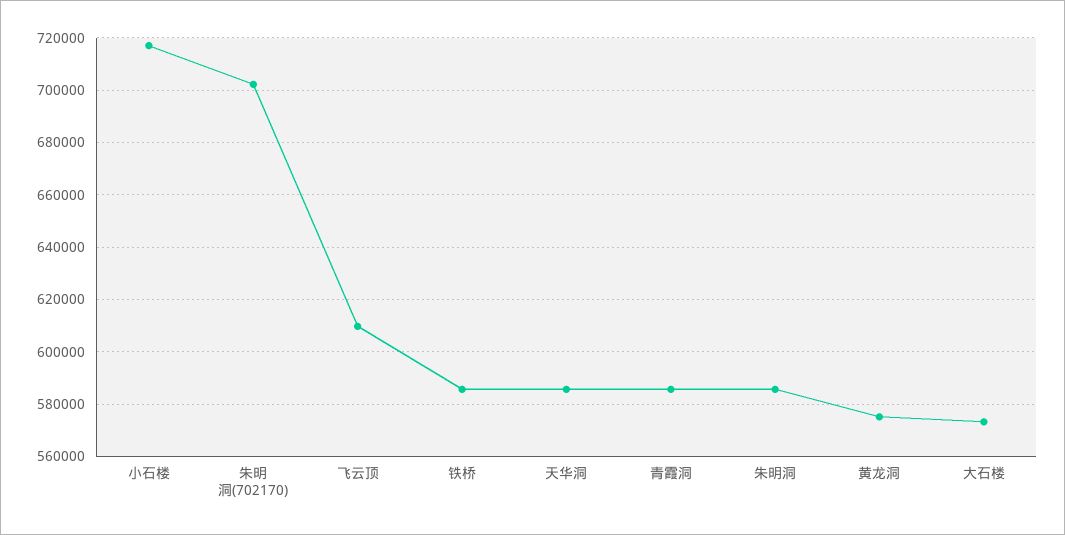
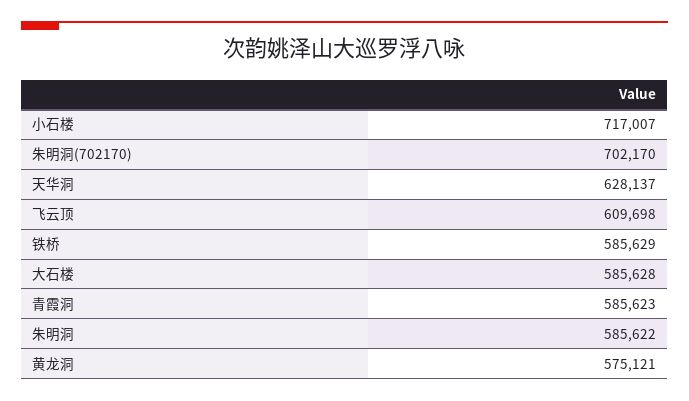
天华洞: 585000 -> 628137
大石楼: 572500 -> 585628

